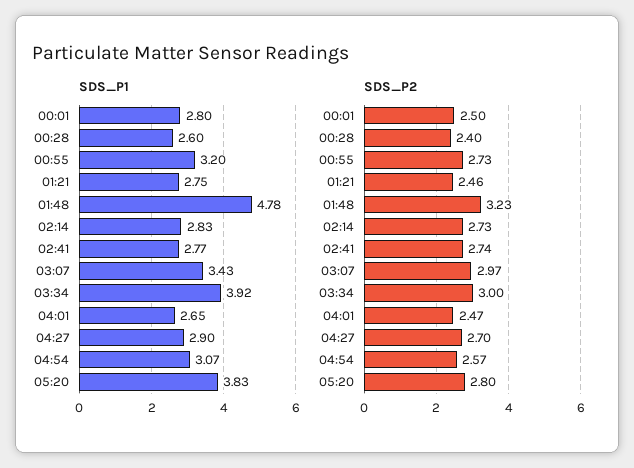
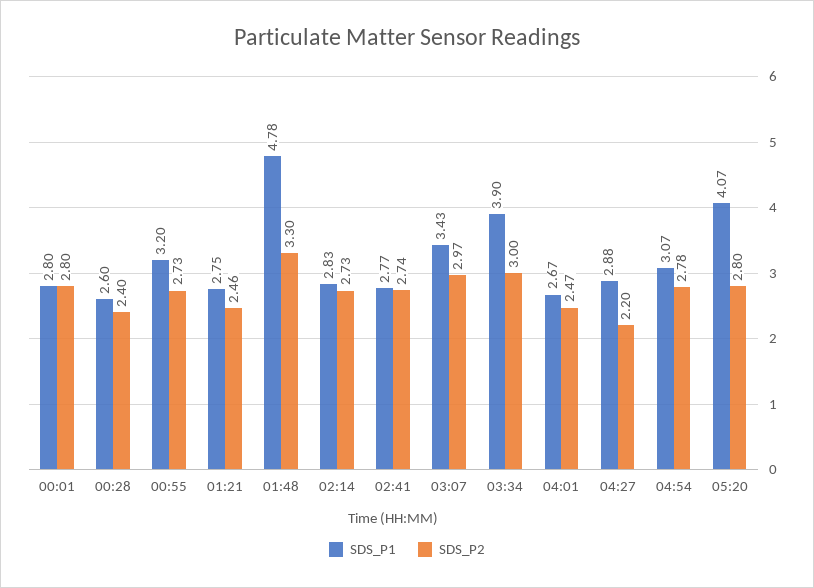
SDS_P1, 03:34: 3.92 -> 3.9
SDS_P1, 04:01: 2.65 -> 2.67
SDS_P1, 04:27: 2.9 -> 2.88
SDS_P1, 05:20: 3.83 -> 4.07
SDS_P2, 00:01: 2.5 -> 2.8
SDS_P2, 01:48: 3.23 -> 3.3
SDS_P2, 04:27: 2.7 -> 2.2
SDS_P2, 04:54: 2.57 -> 2.78

